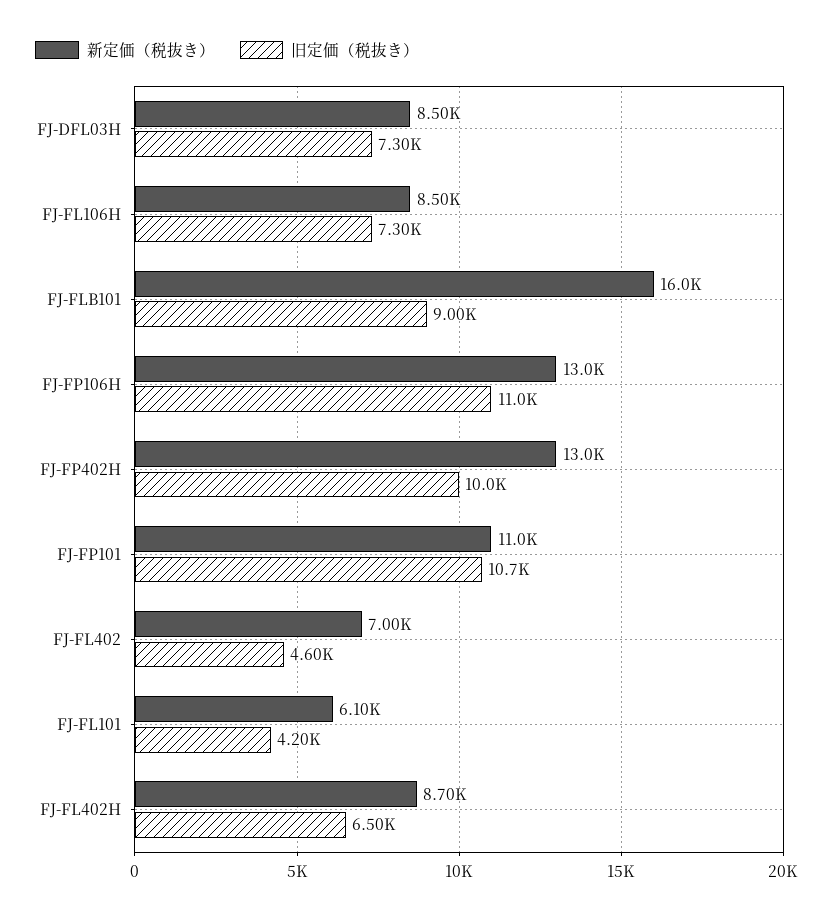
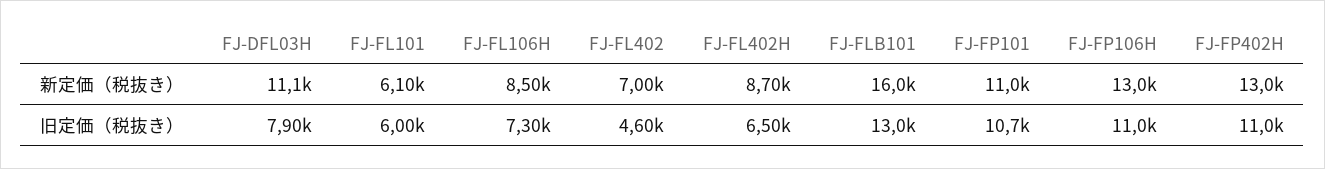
新定価（税抜き）, FJ-DFL03H: 8500 -> 11100
旧定価（税抜き）, FJ-DFL03H: 7300 -> 7900
旧定価（税抜き）, FJ-FLB101: 9000 -> 13000
旧定価（税抜き）, FJ-FP402H: 10000 -> 11000
旧定価（税抜き）, FJ-FL101: 4200 -> 6000

